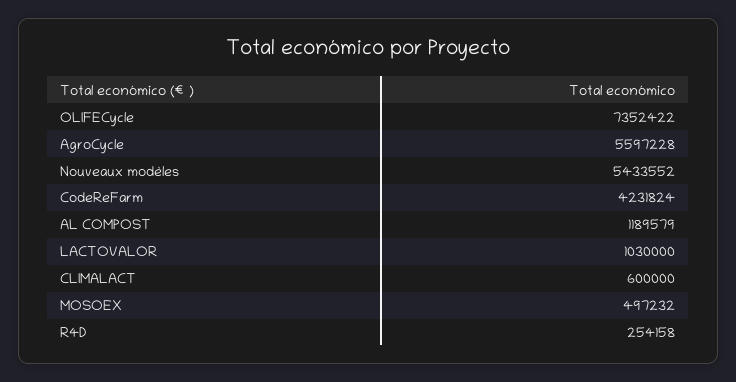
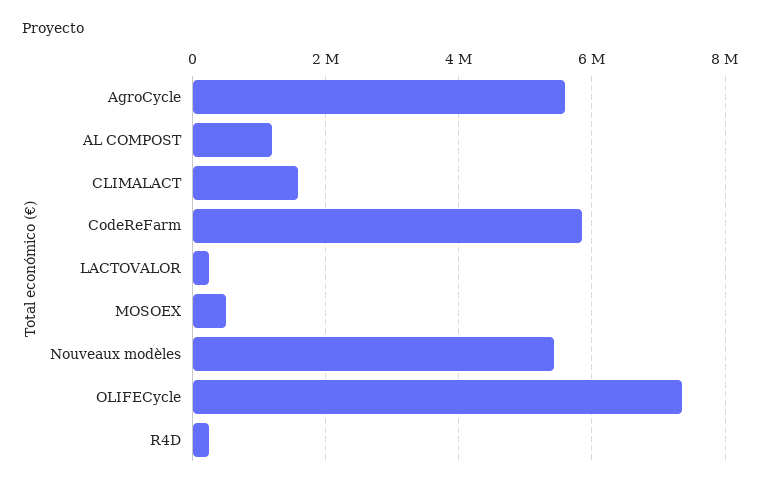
CodeReFarm: 4231824 -> 5800000
LACTOVALOR: 1030000 -> 200000
CLIMALACT: 600000 -> 1600000

